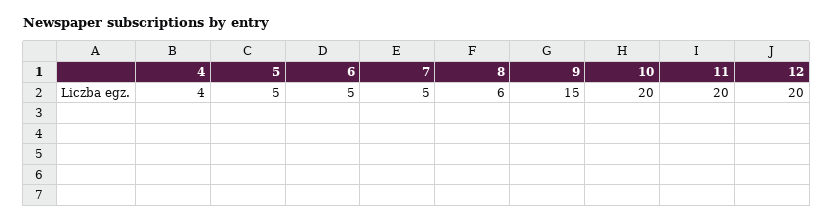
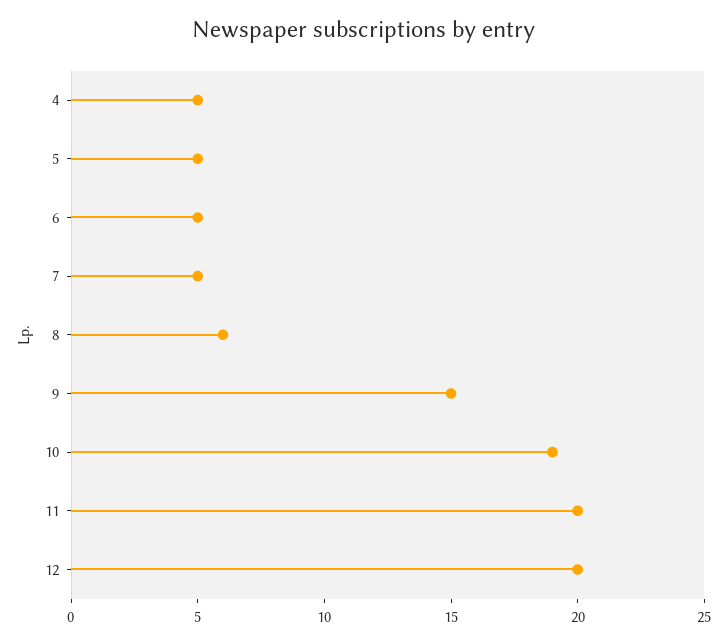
4: 4 -> 5
10: 20 -> 19

